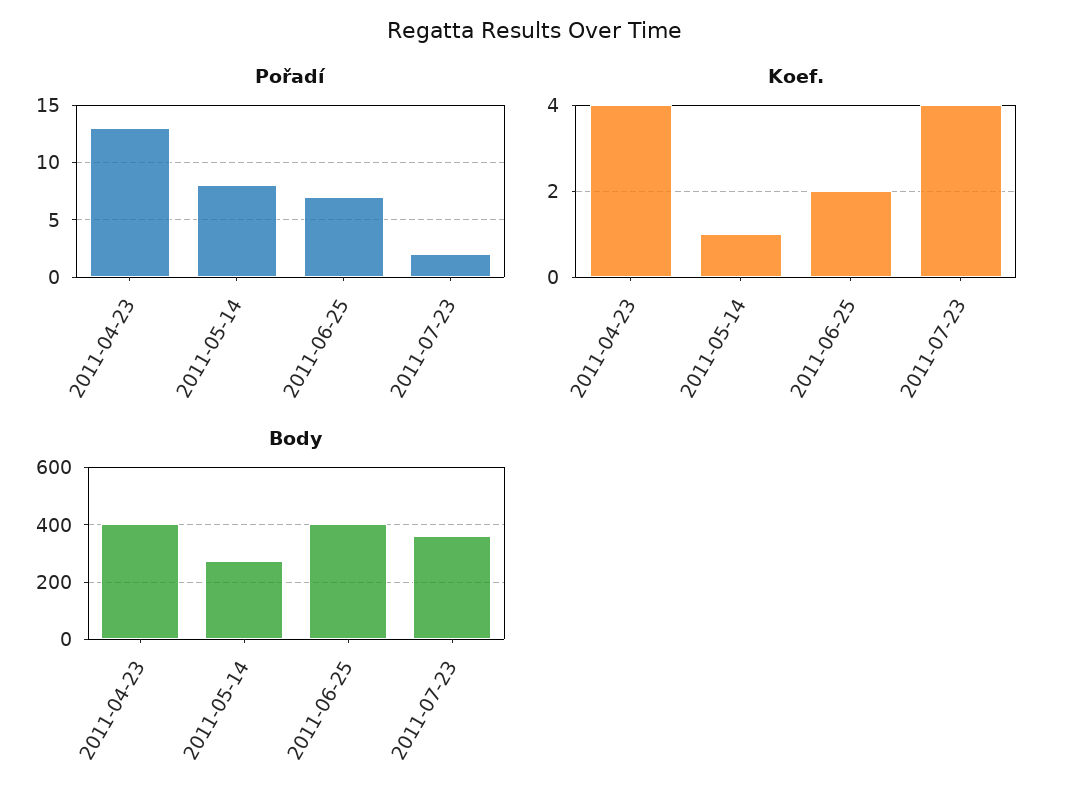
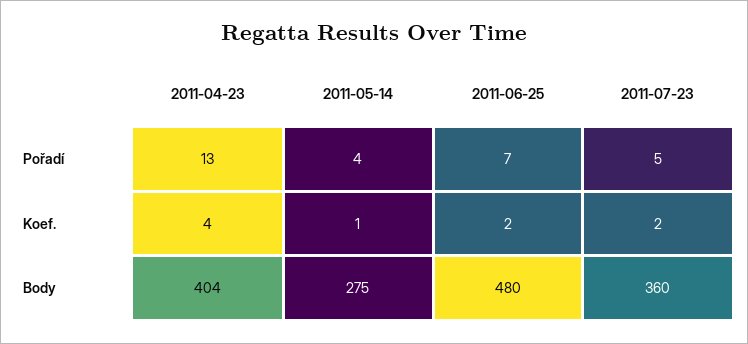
Pořadí, 2011-05-14: 8 -> 4
Pořadí, 2011-07-23: 2 -> 5
Koef., 2011-07-23: 4 -> 2
Body, 2011-06-25: 400 -> 480

